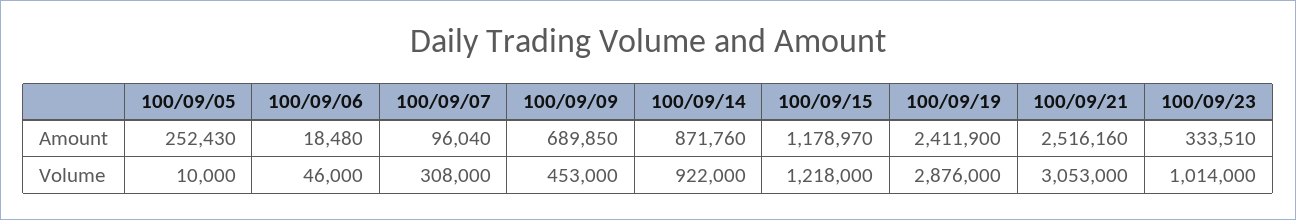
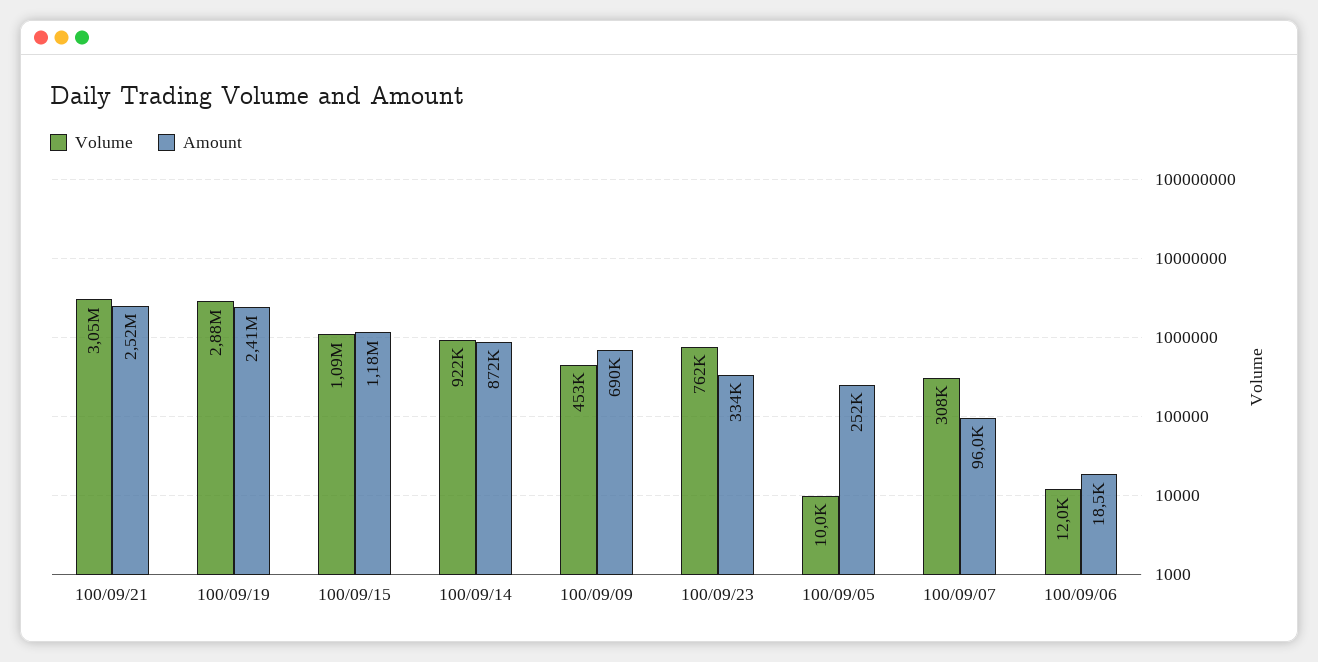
Volume, 100/09/06: 46000 -> 12000
Volume, 100/09/15: 1218000 -> 1090000
Volume, 100/09/23: 1014000 -> 762000

